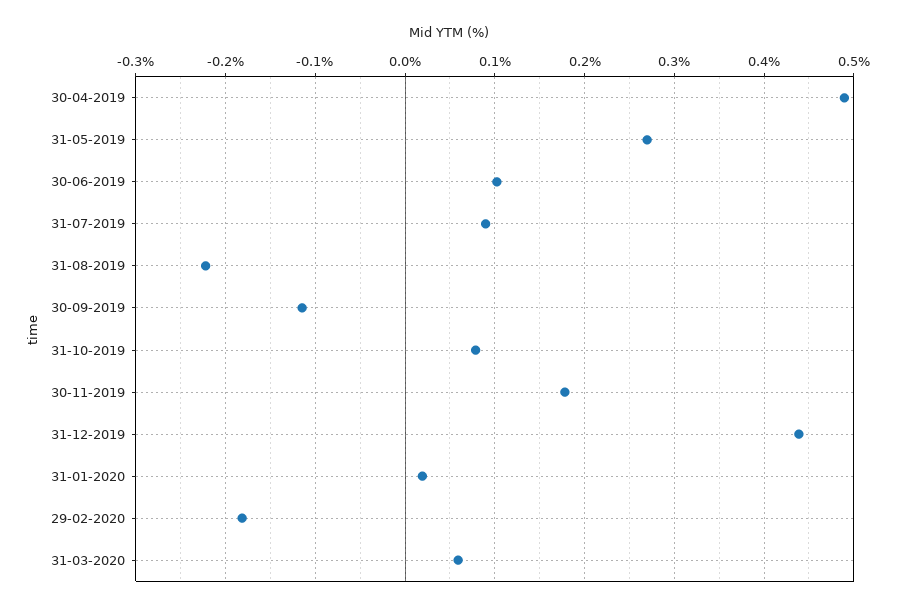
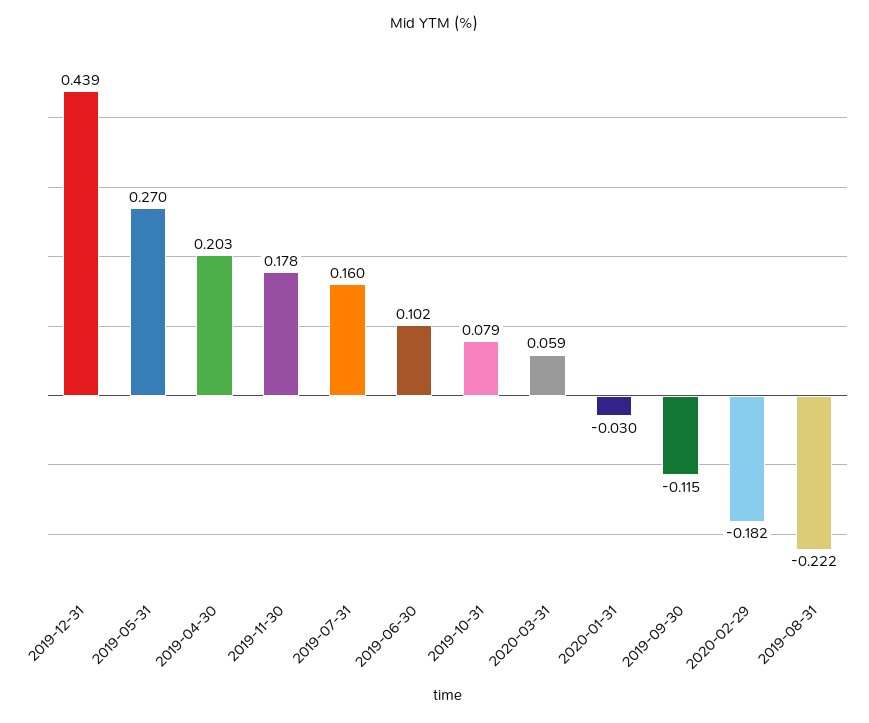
30-04-2019: 0.49 -> 0.203
31-07-2019: 0.09 -> 0.16
31-01-2020: 0.02 -> -0.03

